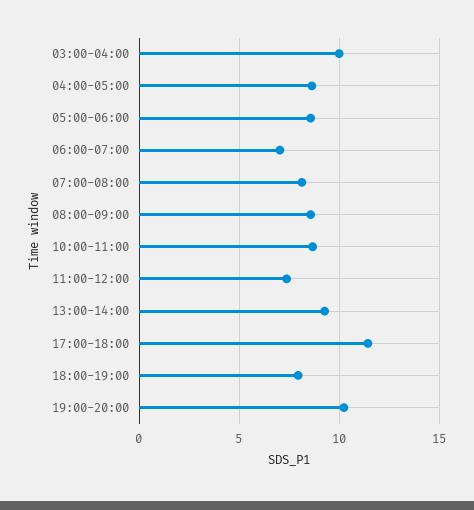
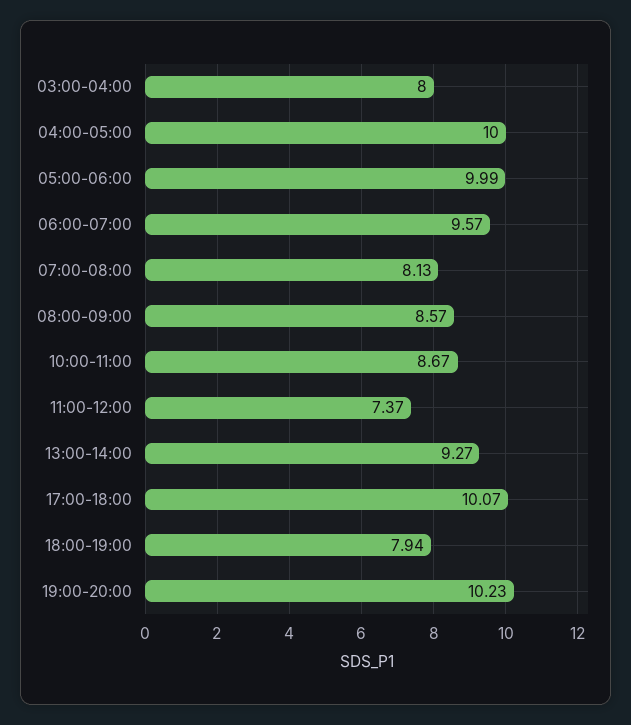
03:00-04:00: 10 -> 8
04:00-05:00: 8.5 -> 10
05:00-06:00: 8.5 -> 9.99
06:00-07:00: 7 -> 9.57
17:00-18:00: 11.5 -> 10.07

